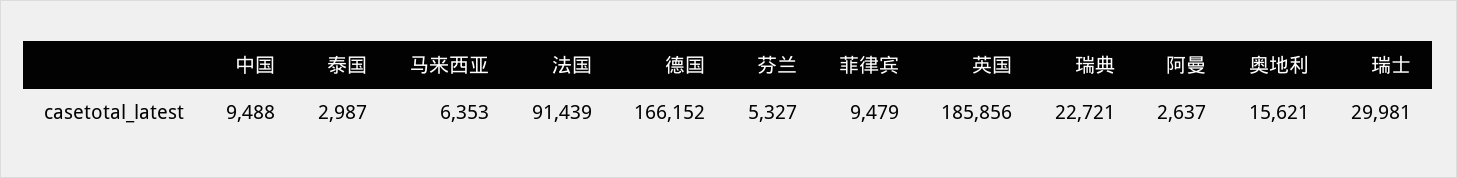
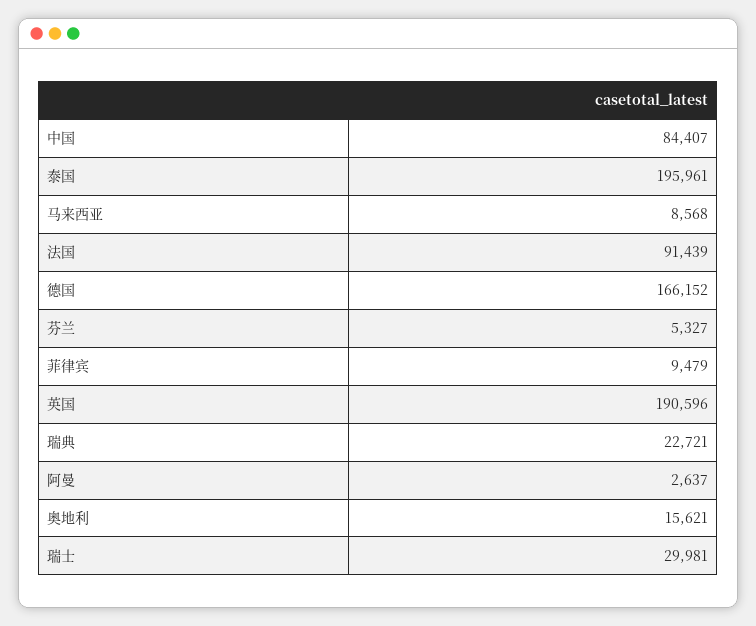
中国: 9488 -> 84407
泰国: 2987 -> 195961
马来西亚: 6353 -> 8568
英国: 185856 -> 190596

